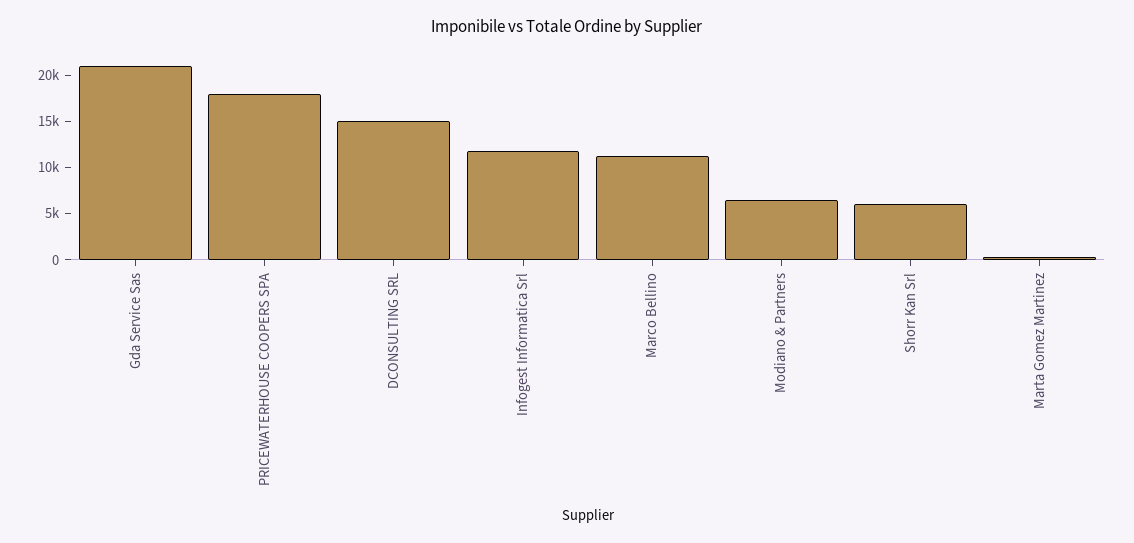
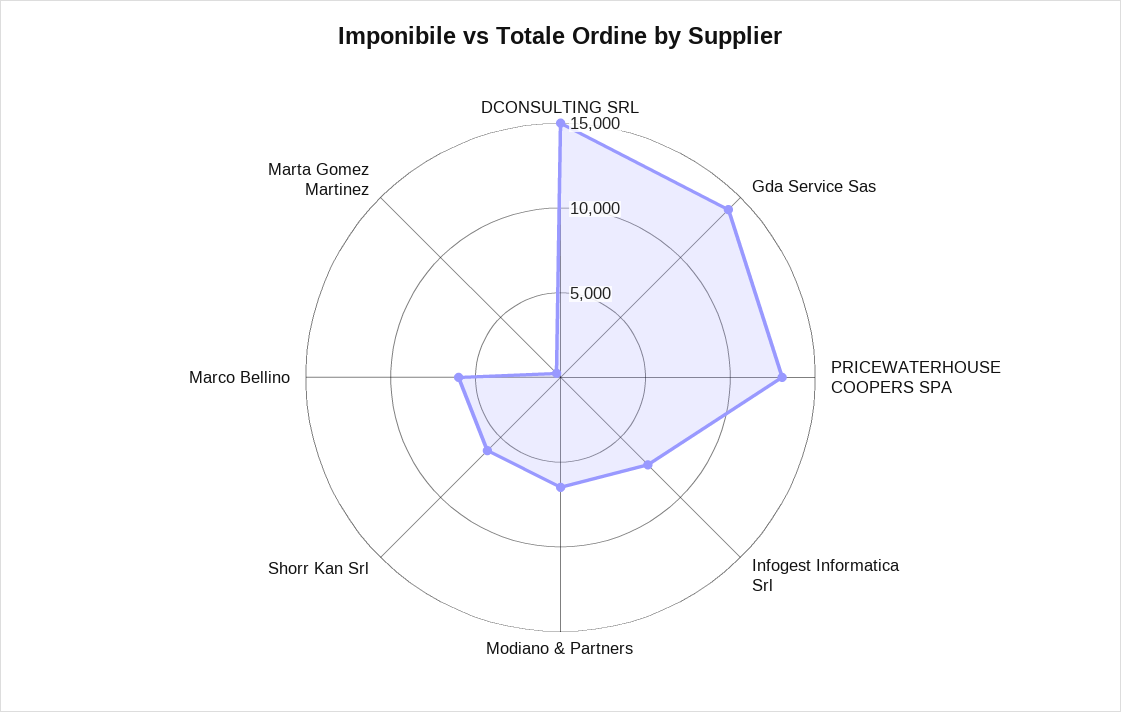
Gda Service Sas: 21000 -> 14000
PRICEWATERHOUSE COOPERS SPA: 18000 -> 13000
Infogest Informatica Srl: 12000 -> 7000
Marco Bellino: 11000 -> 6000

